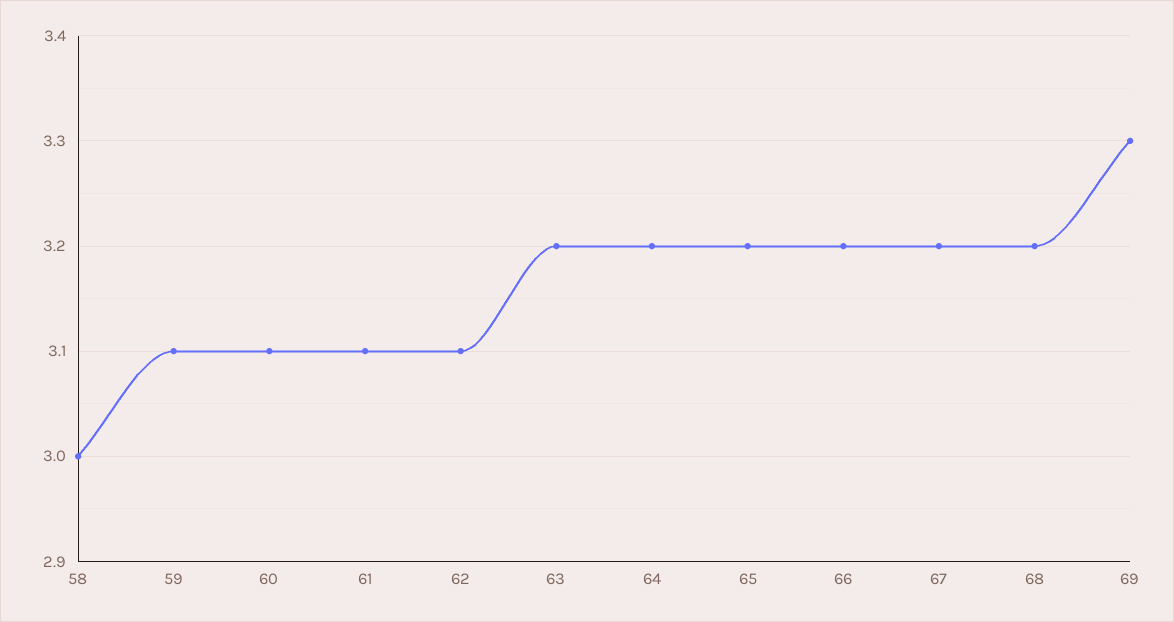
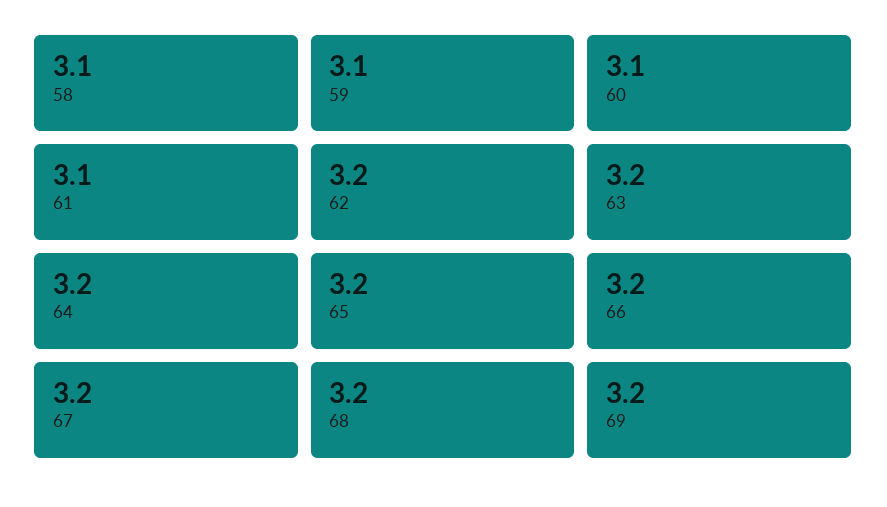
58: 3 -> 3.1
62: 3.1 -> 3.2
69: 3.3 -> 3.2

